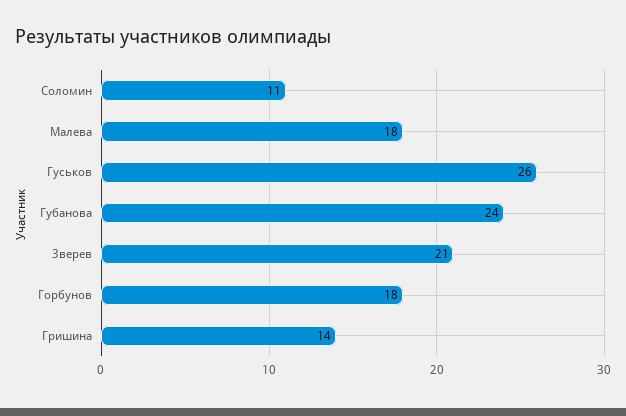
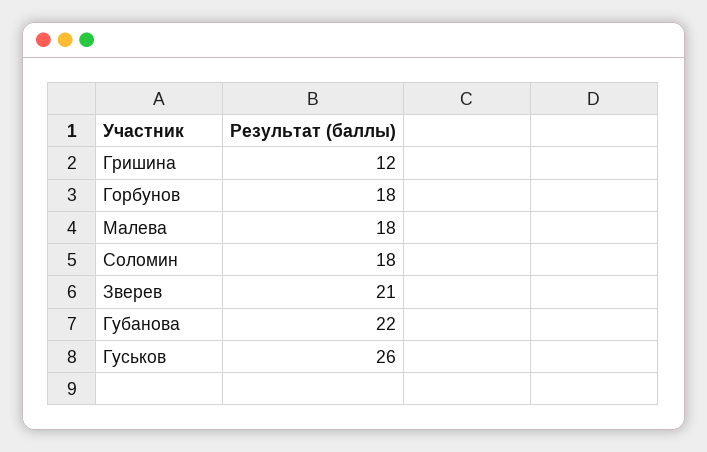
Соломин: 11 -> 18
Губанова: 24 -> 22
Гришина: 14 -> 12

